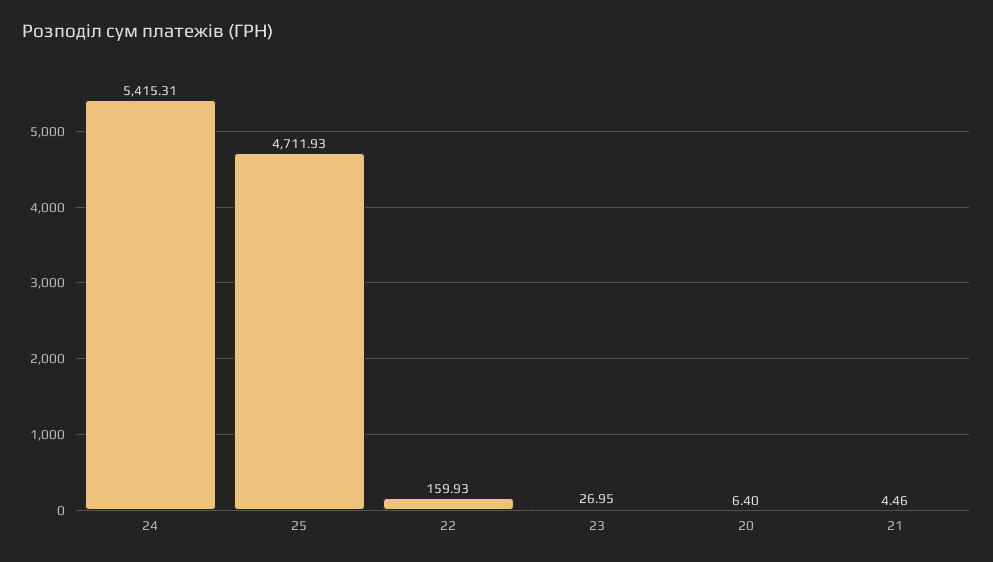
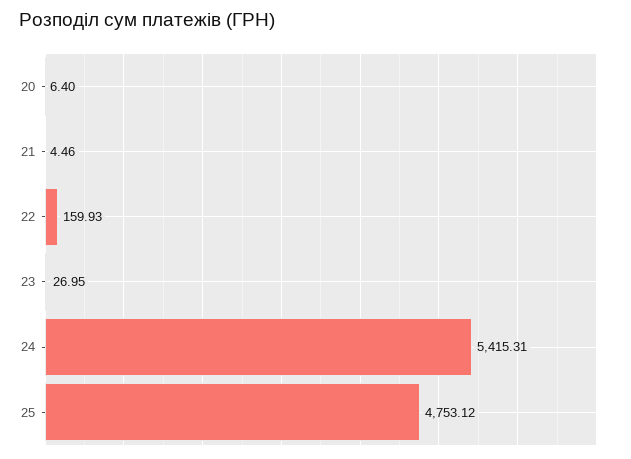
25: 4711.93 -> 4753.12

